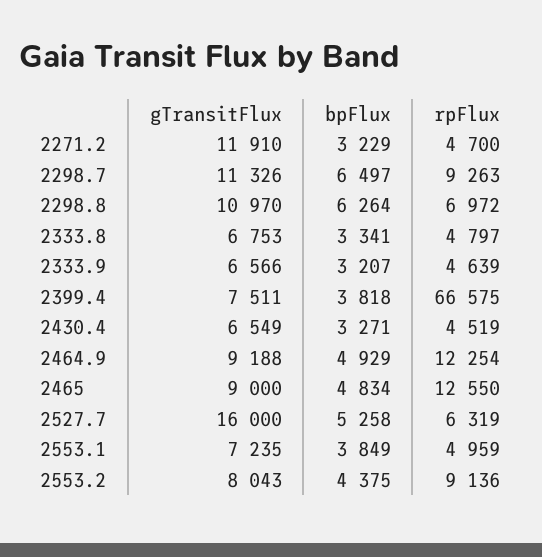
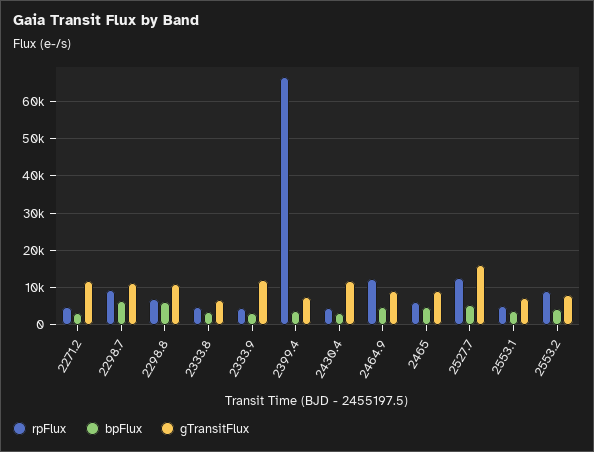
gTransitFlux, 2333.9: 6566 -> 12000
gTransitFlux, 2430.4: 6549 -> 12000
rpFlux, 2465: 12550 -> 6000
rpFlux, 2527.7: 6319 -> 12000

